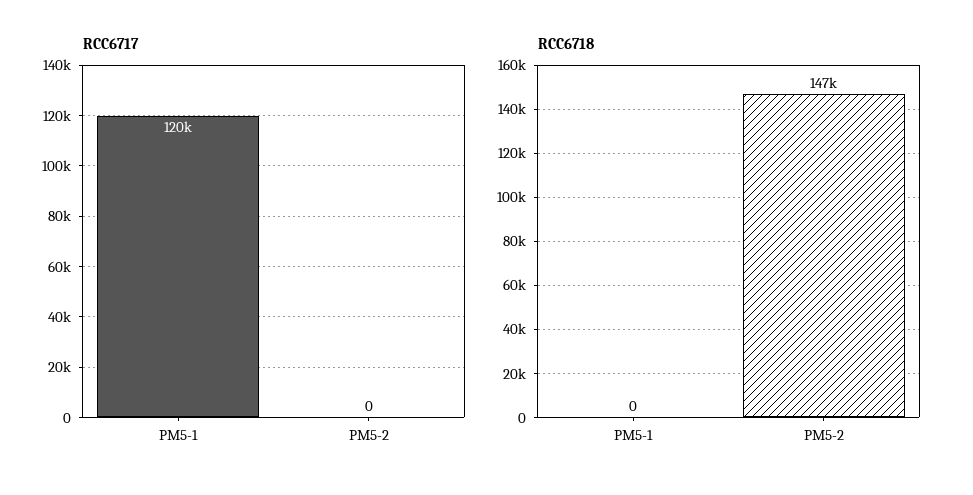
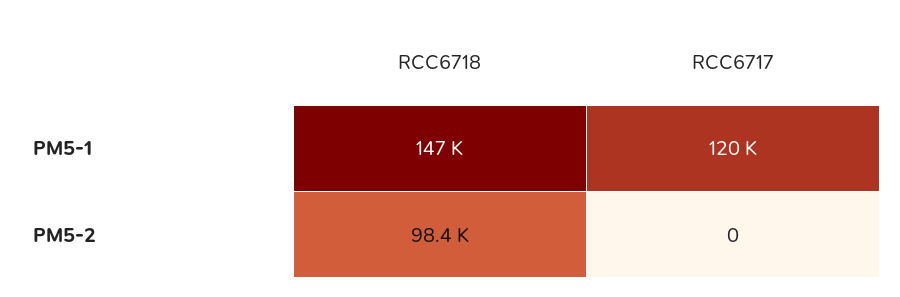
RCC6718, PM5-1: 0 -> 147000
RCC6718, PM5-2: 147000 -> 98400

